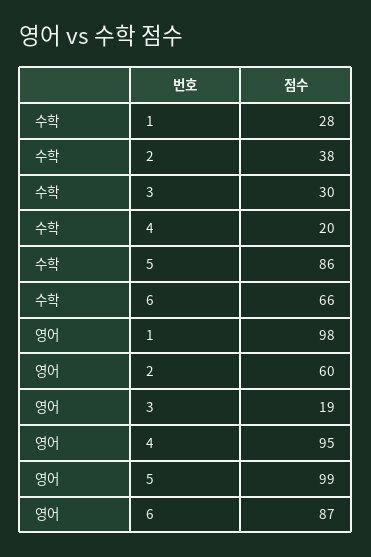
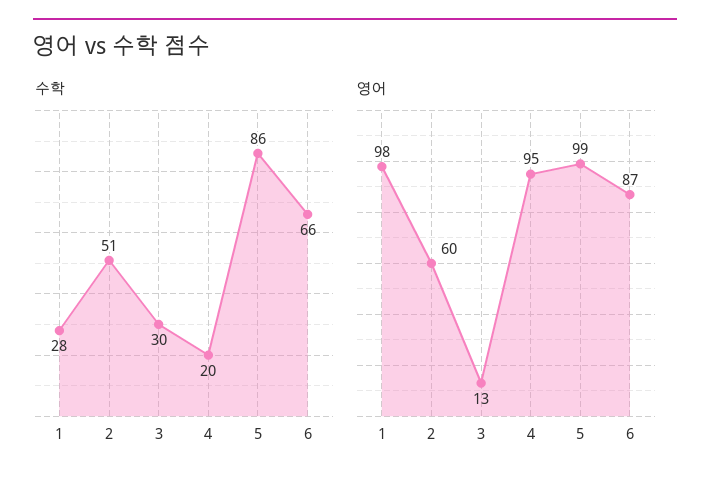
수학, 2: 38 -> 51
영어, 3: 19 -> 13

